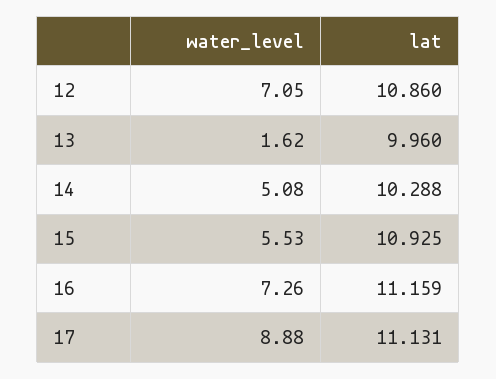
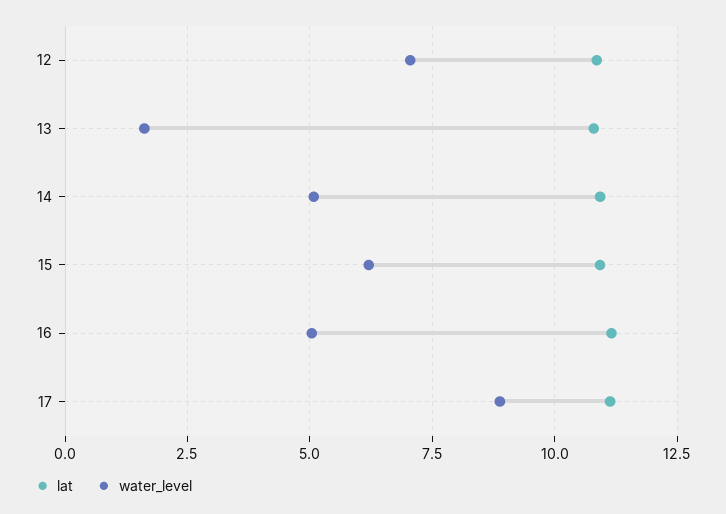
lat, 13: 9.96 -> 10.75
lat, 14: 10.288 -> 11
water_level, 15: 5.53 -> 6.25
water_level, 16: 7.26 -> 5

